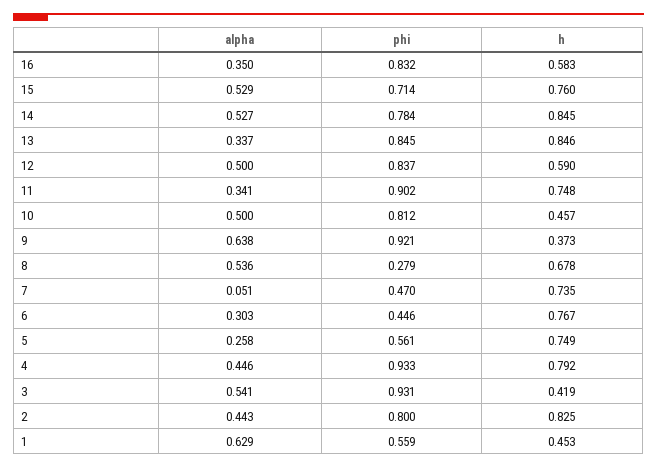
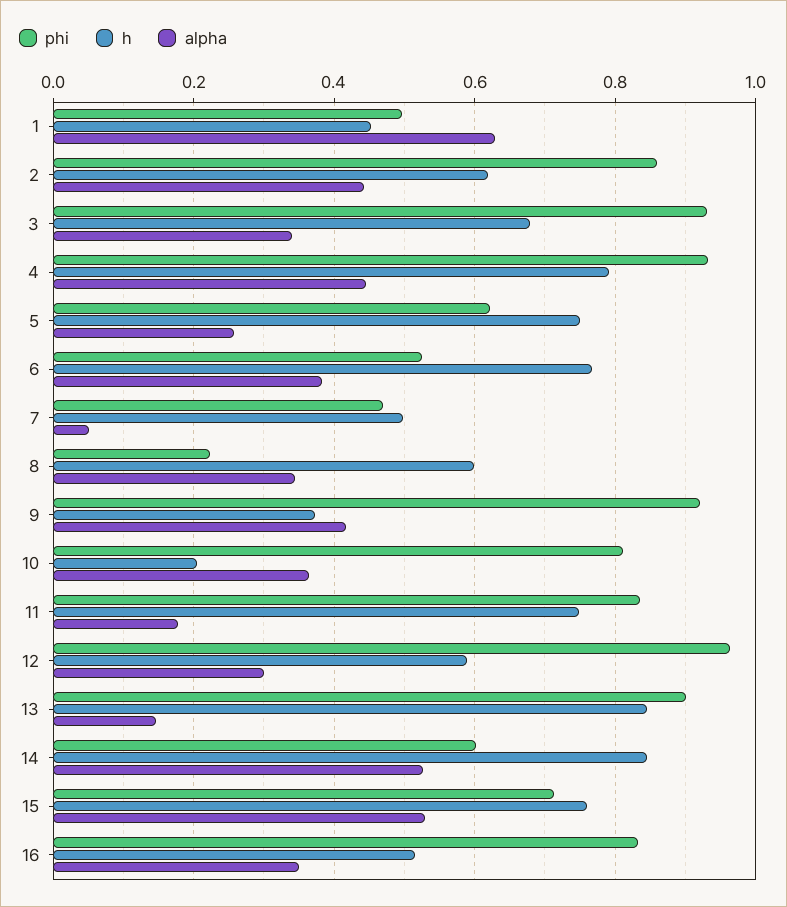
h, 16: 0.583 -> 0.52
phi, 14: 0.784 -> 0.6
alpha, 13: 0.337 -> 0.14
phi, 13: 0.845 -> 0.9
alpha, 12: 0.5 -> 0.3
phi, 12: 0.837 -> 0.96
alpha, 11: 0.341 -> 0.18
phi, 11: 0.902 -> 0.84
alpha, 10: 0.5 -> 0.36
h, 10: 0.457 -> 0.2
alpha, 9: 0.638 -> 0.42
alpha, 8: 0.536 -> 0.34
phi, 8: 0.279 -> 0.22
h, 8: 0.678 -> 0.6
h, 7: 0.735 -> 0.5
alpha, 6: 0.303 -> 0.38
phi, 6: 0.446 -> 0.52
phi, 5: 0.561 -> 0.62
alpha, 3: 0.541 -> 0.34
h, 3: 0.419 -> 0.68
phi, 2: 0.8 -> 0.86
h, 2: 0.825 -> 0.62
phi, 1: 0.559 -> 0.5

